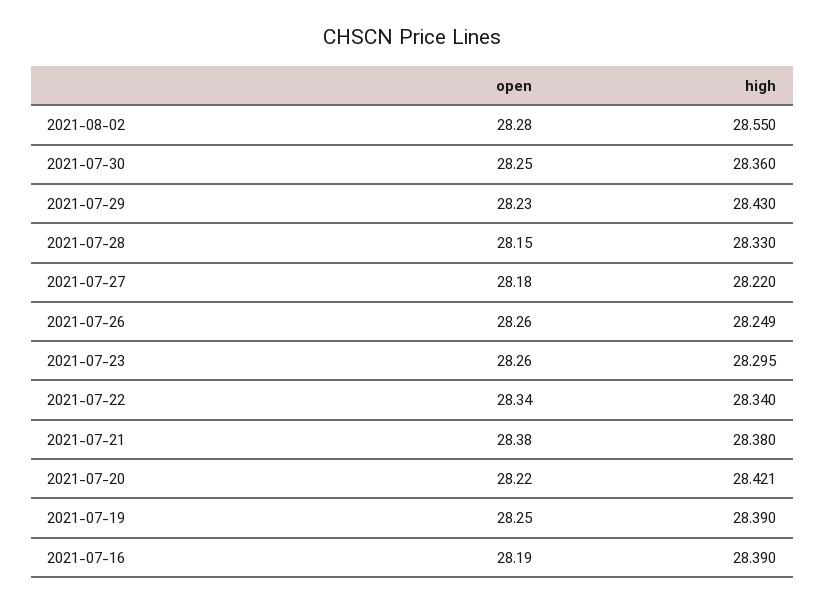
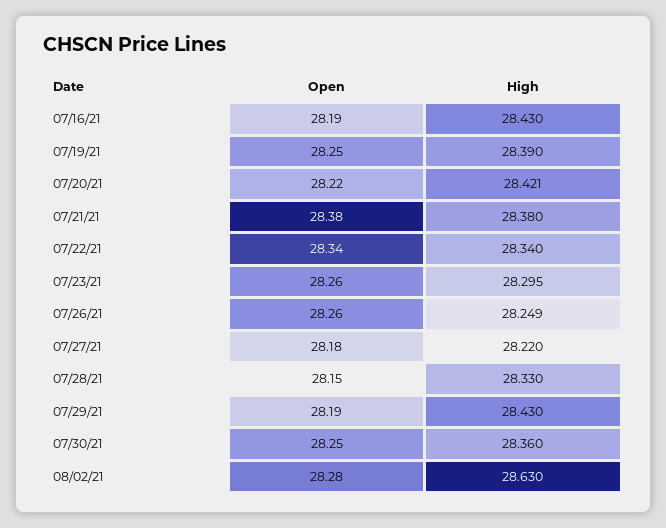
high, 2021-08-02: 28.55 -> 28.63
open, 2021-07-29: 28.23 -> 28.19
high, 2021-07-16: 28.39 -> 28.43

